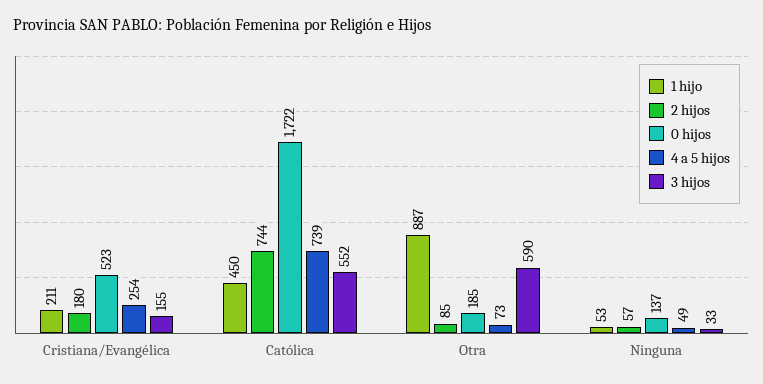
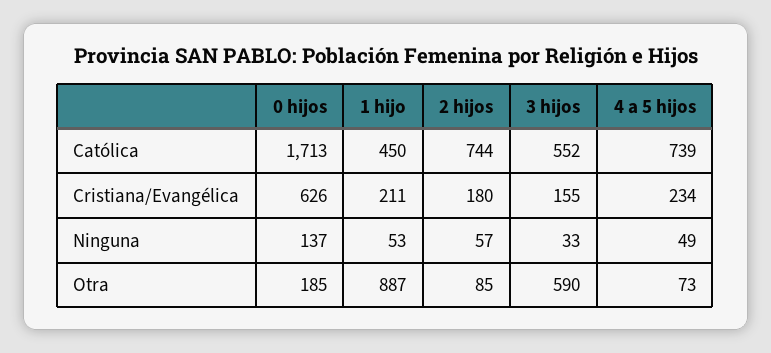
0 hijos, Cristiana/Evangélica: 523 -> 626
4 a 5 hijos, Cristiana/Evangélica: 254 -> 234
0 hijos, Católica: 1722 -> 1713

